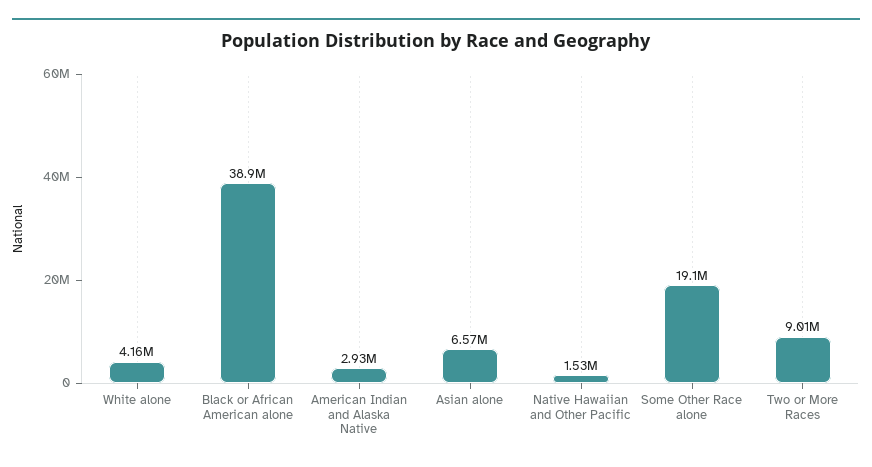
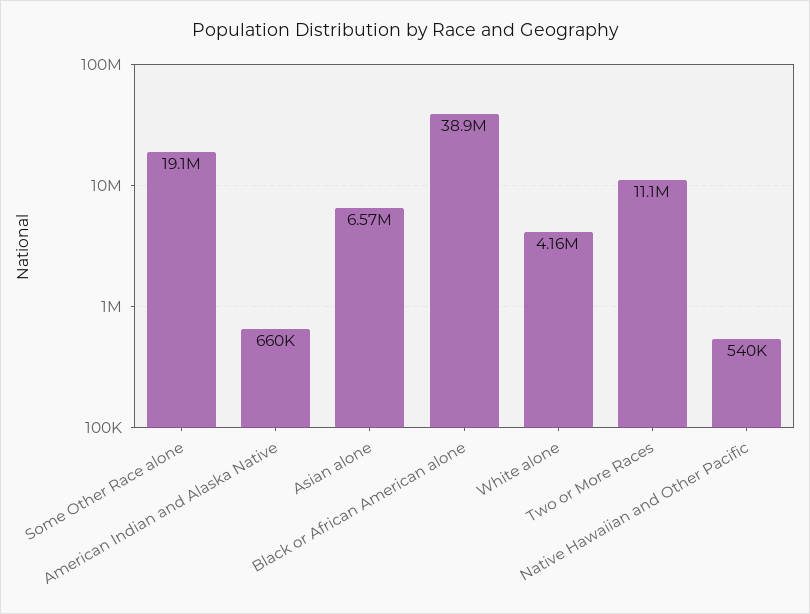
American Indian and Alaska Native: 2930000 -> 660000
Native Hawaiian and Other Pacific: 1530000 -> 540000
Two or More Races: 9010000 -> 11100000

